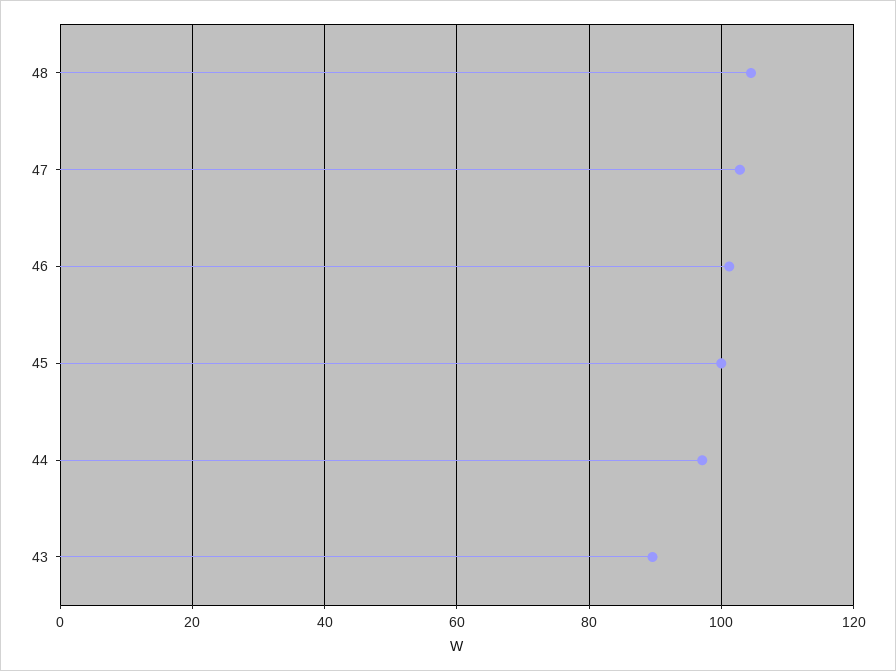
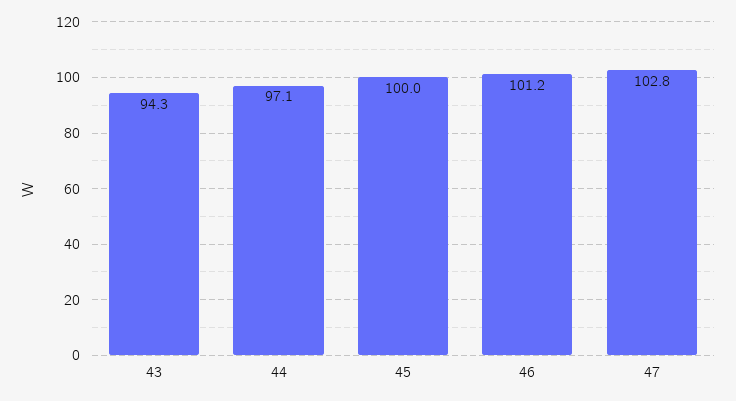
48: 104 -> none
43: 90 -> 94.3

